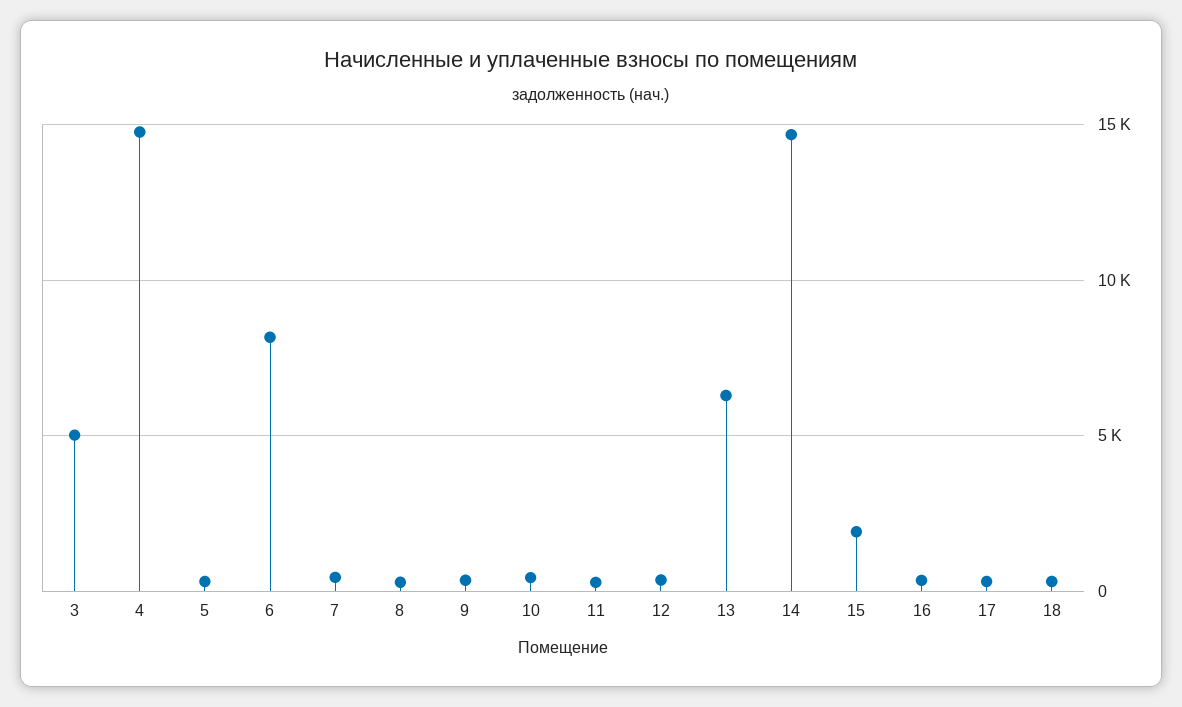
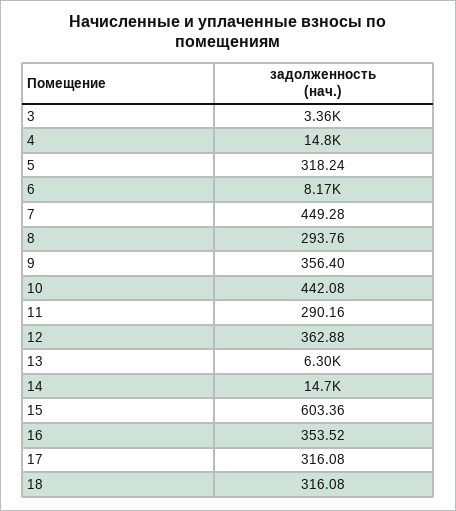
3: 5000 -> 3360
15: 2000 -> 603.36

